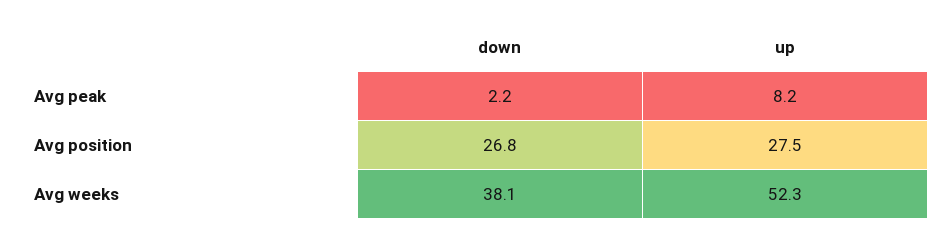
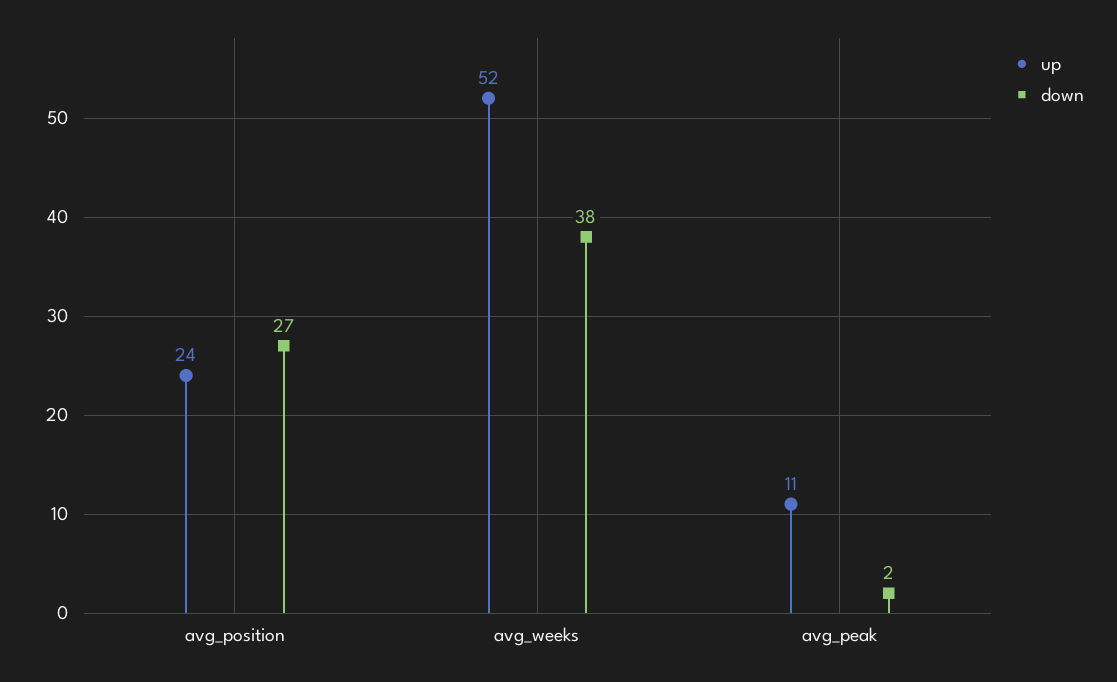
up, Avg peak: 8.2 -> 11
up, Avg position: 27.5 -> 24

